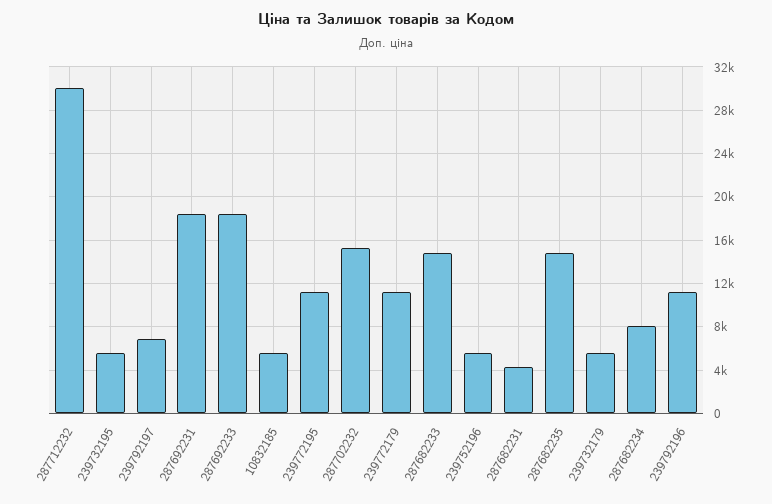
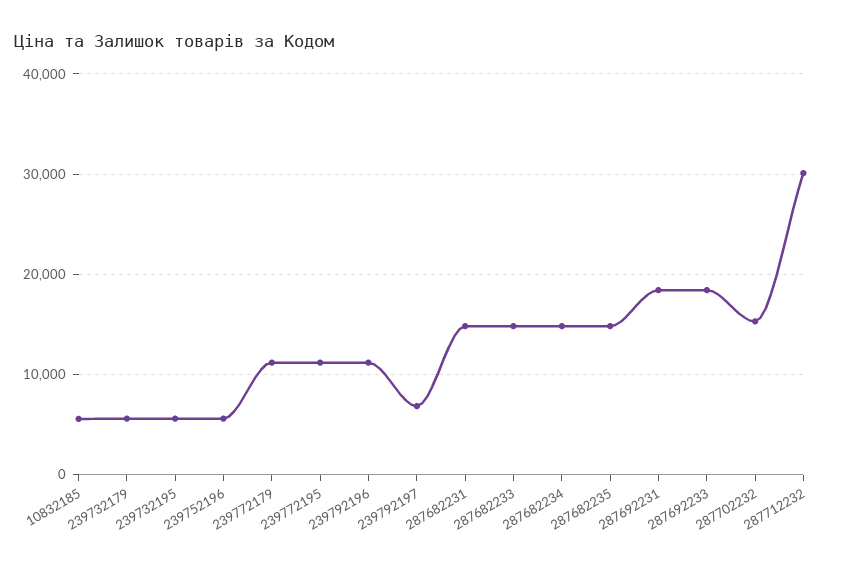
287682231: 4000 -> 15000
287682234: 8000 -> 15000

